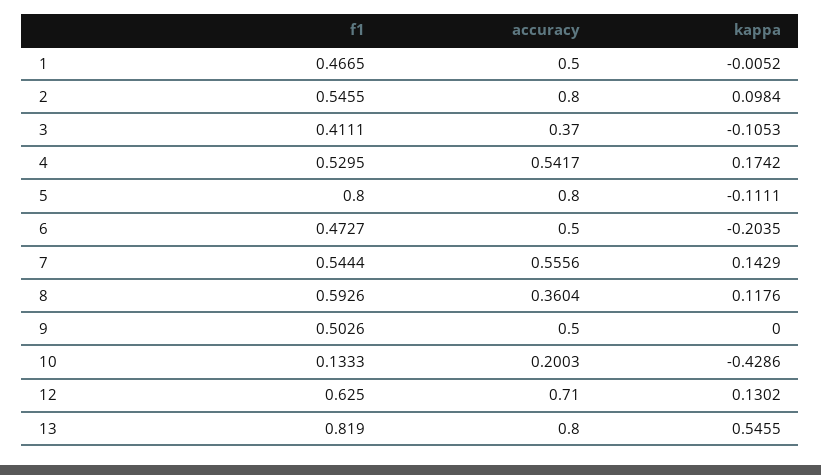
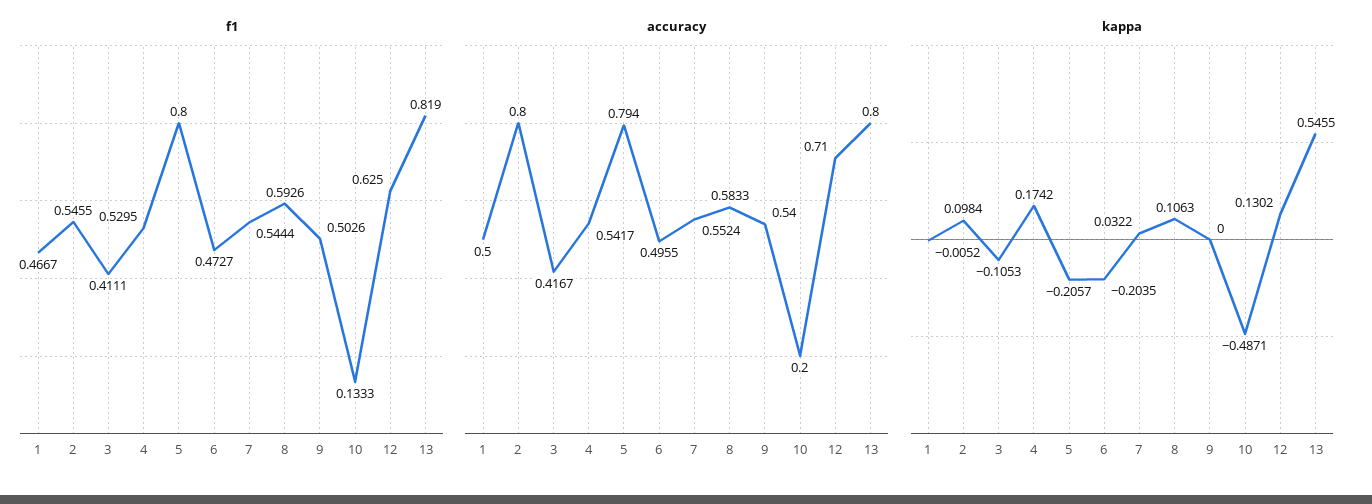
f1, 1: 0.4665 -> 0.4667
accuracy, 3: 0.37 -> 0.4167
accuracy, 5: 0.8 -> 0.794
kappa, 5: -0.1111 -> -0.2057
accuracy, 6: 0.5 -> 0.4955
accuracy, 7: 0.5556 -> 0.5524
kappa, 7: 0.1429 -> 0.0322
accuracy, 8: 0.3604 -> 0.5833
kappa, 8: 0.1176 -> 0.1063
accuracy, 9: 0.5 -> 0.54
accuracy, 10: 0.2003 -> 0.2
kappa, 10: -0.4286 -> -0.4871

